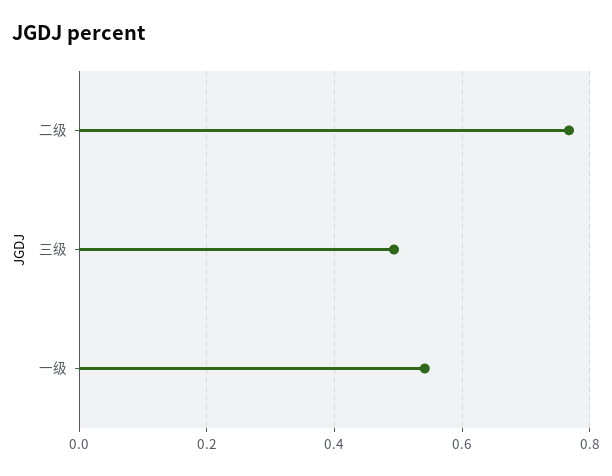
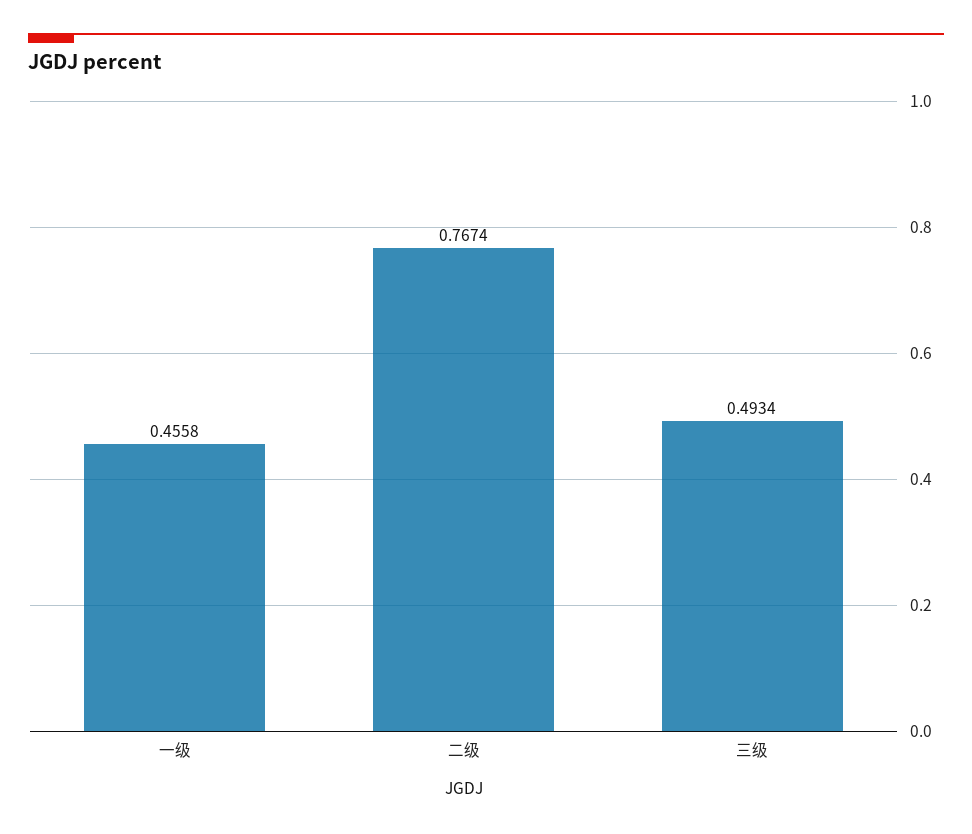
一级: 0.54 -> 0.4558

